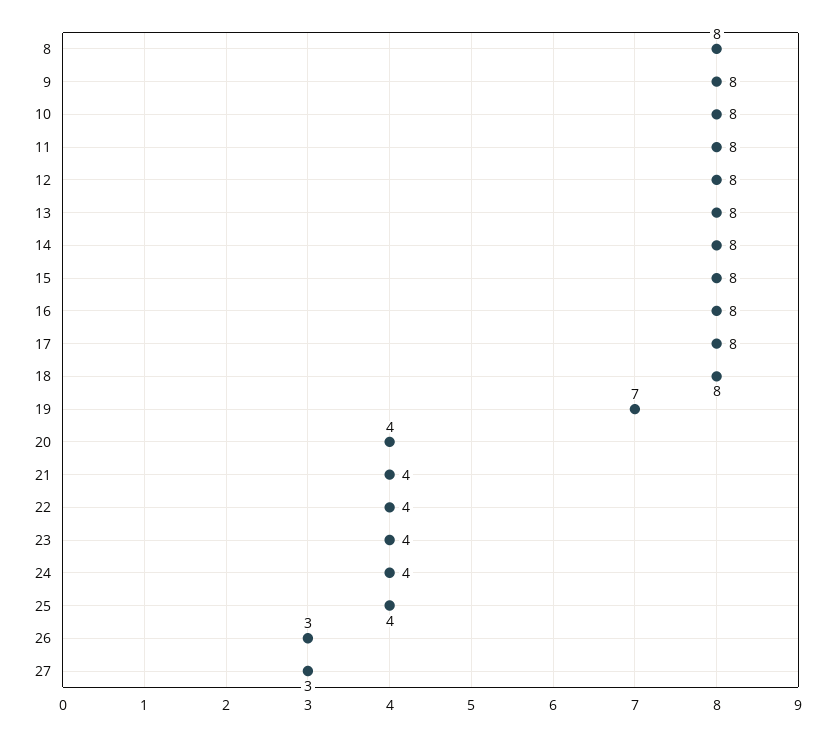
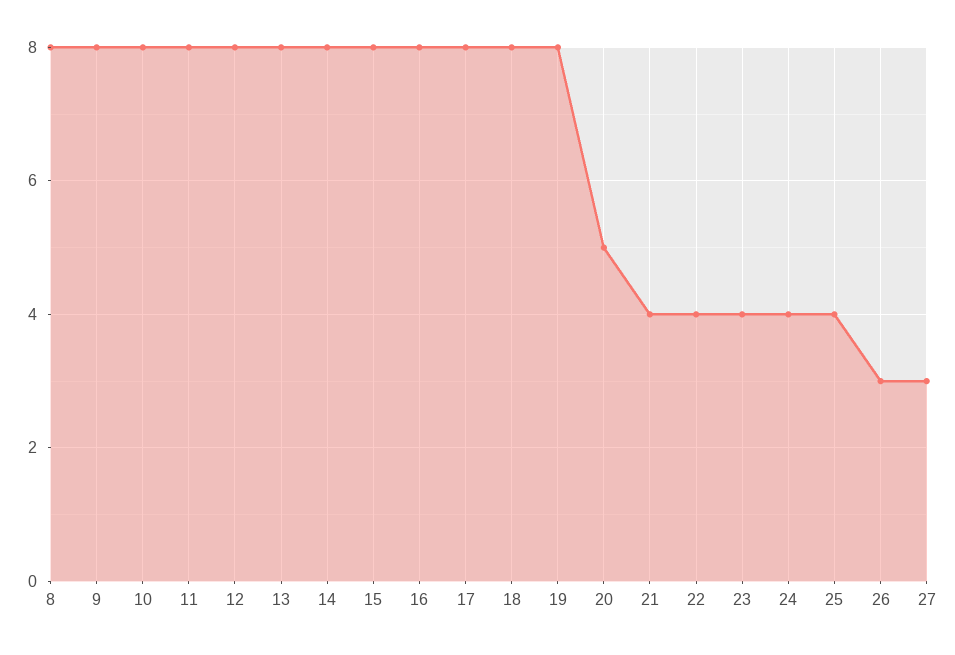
19: 7 -> 8
20: 4 -> 5

